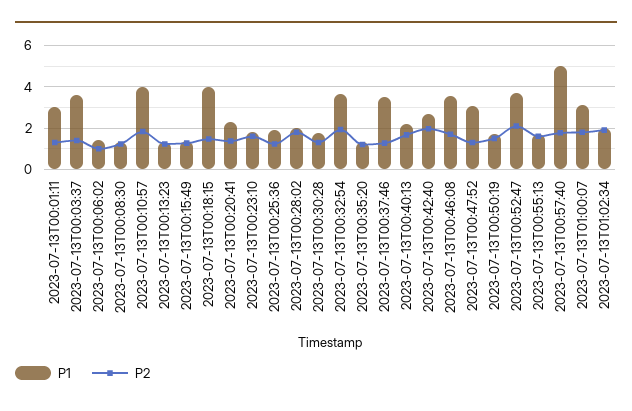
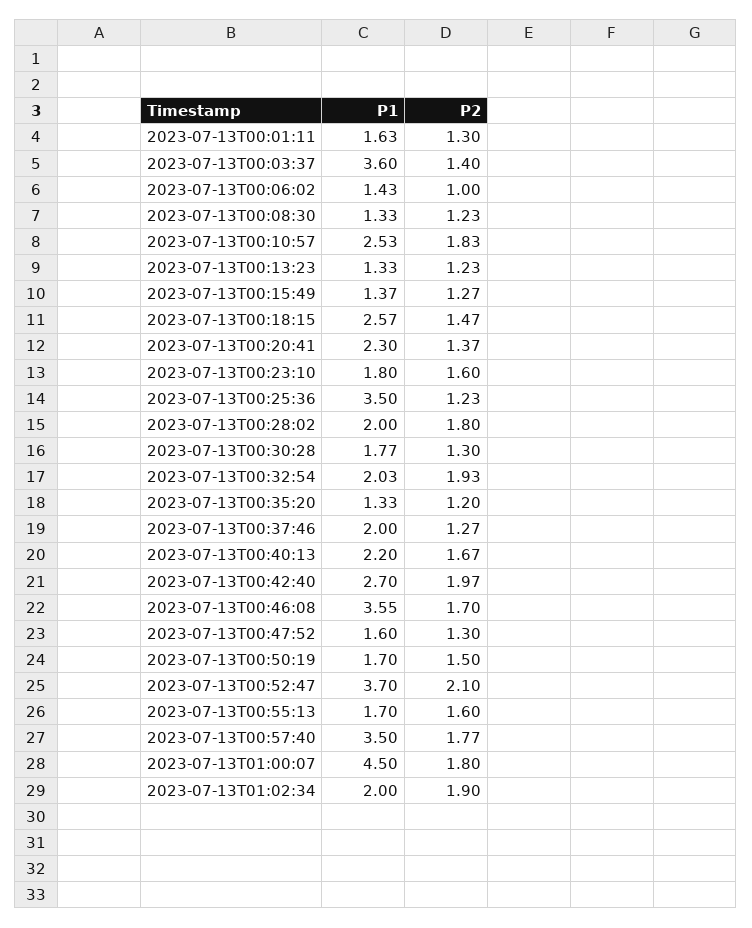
P1, 2023-07-13T00:01:11: 3 -> 1.63
P1, 2023-07-13T00:10:57: 4 -> 2.53
P1, 2023-07-13T00:18:15: 4 -> 2.57
P1, 2023-07-13T00:25:36: 2 -> 3.5
P1, 2023-07-13T00:32:54: 3.5 -> 2.03
P1, 2023-07-13T00:37:46: 3.5 -> 2
P1, 2023-07-13T00:47:52: 3 -> 1.6
P1, 2023-07-13T00:57:40: 5 -> 3.5
P1, 2023-07-13T01:00:07: 3 -> 4.5

